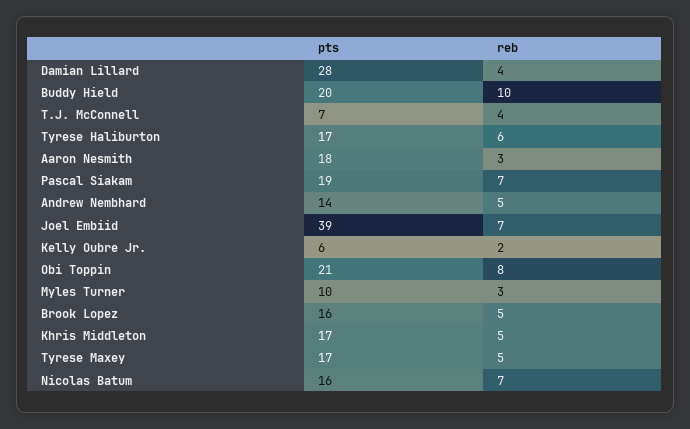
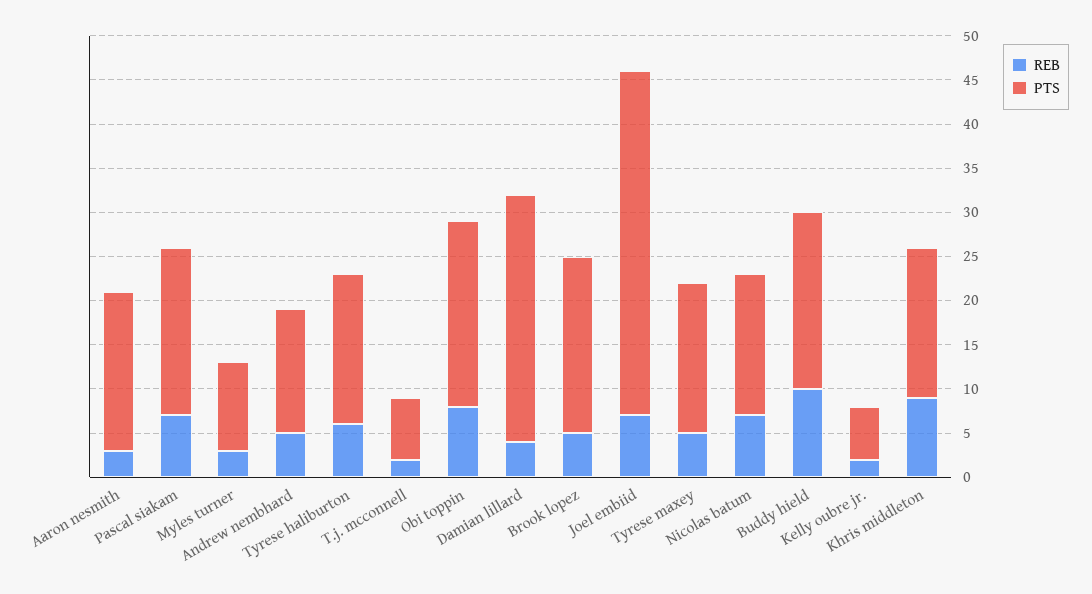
reb, T.J. McConnell: 4 -> 2
pts, Brook Lopez: 16 -> 20
reb, Khris Middleton: 5 -> 9

